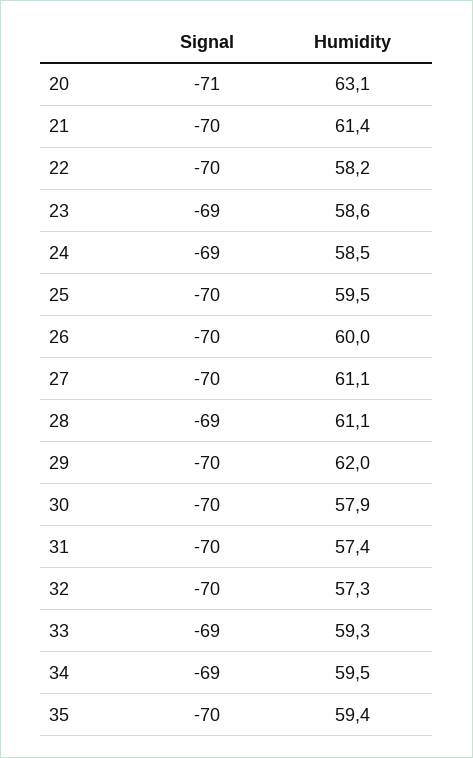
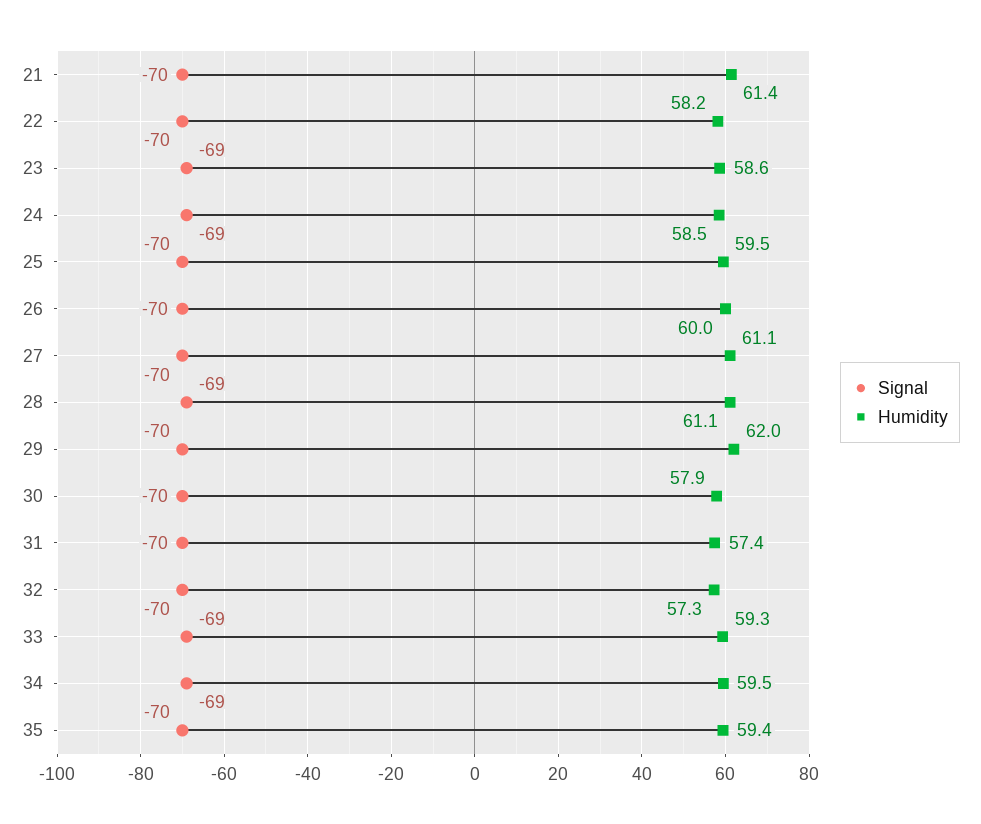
Signal, 20: -71 -> none
Humidity, 20: 63.1 -> none

